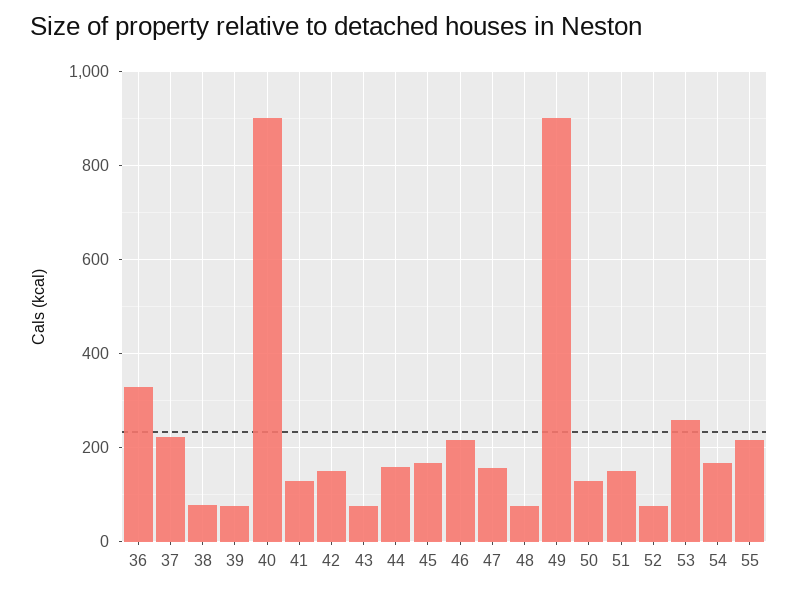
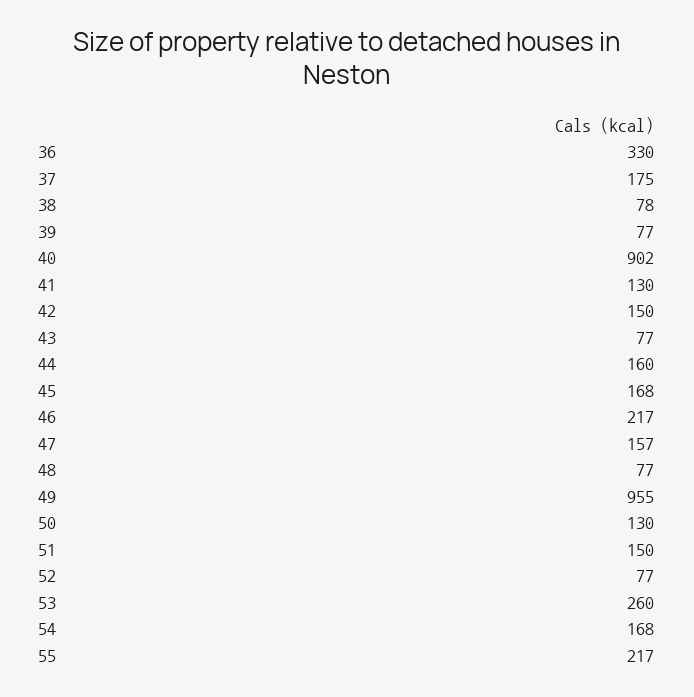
37: 220 -> 175
49: 900 -> 955

